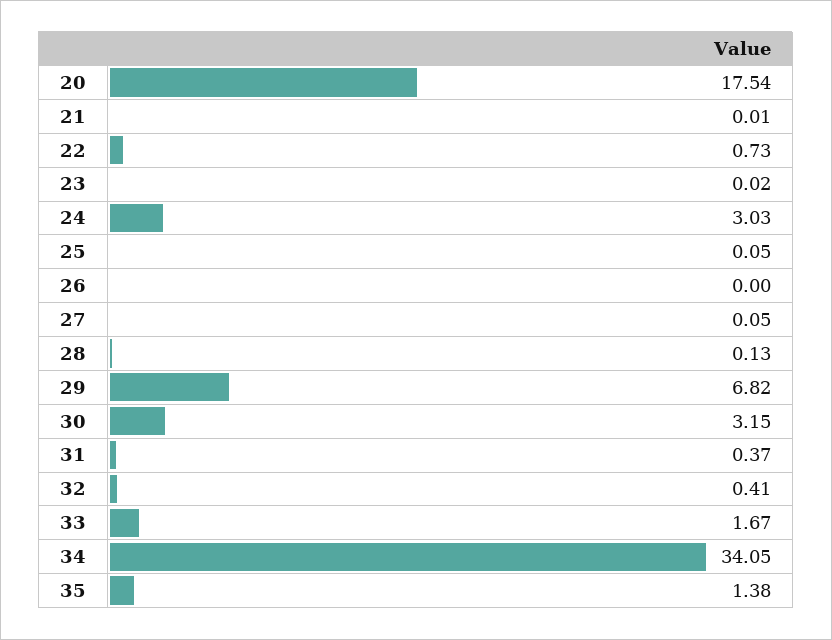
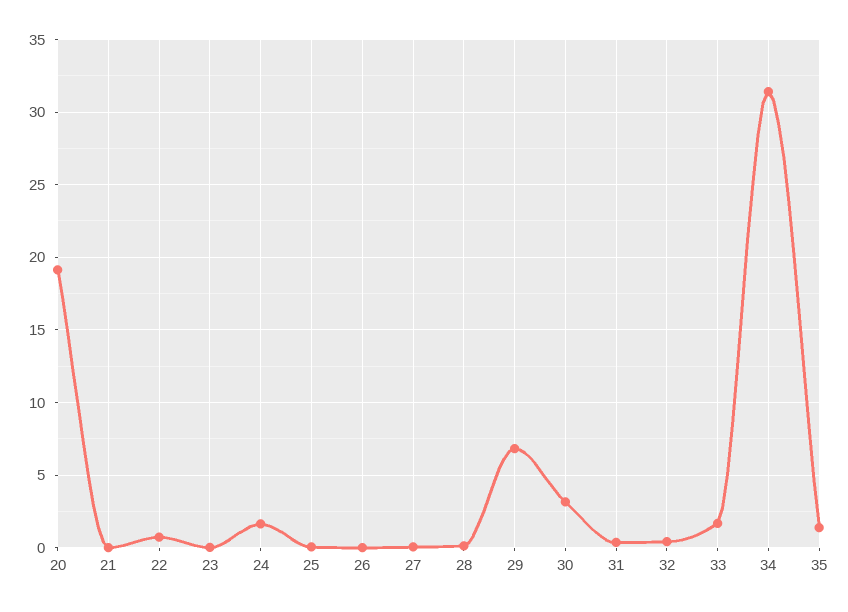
20: 17.54 -> 19
24: 3.03 -> 1.5
34: 34.05 -> 31.5

